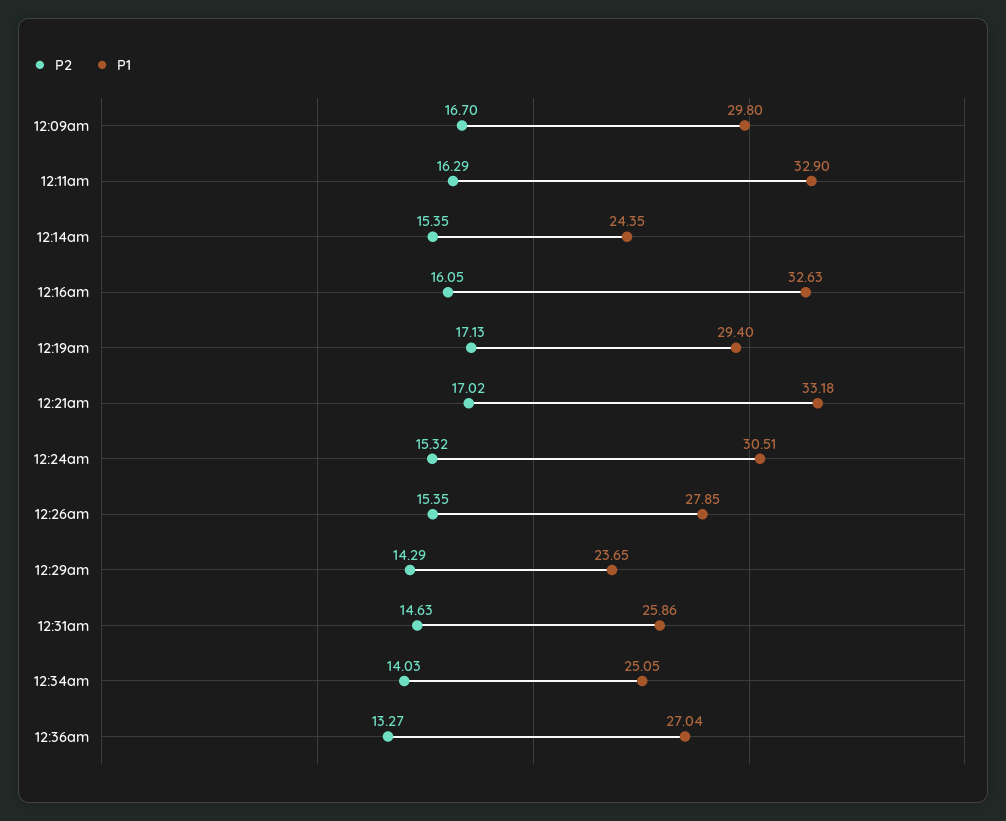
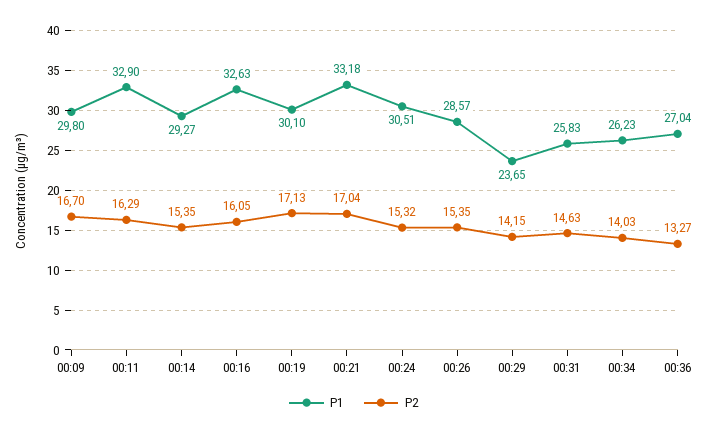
P1, 12:14am: 24.35 -> 29.27
P1, 12:19am: 29.4 -> 30.1
P2, 12:21am: 17.02 -> 17.04
P1, 12:26am: 27.85 -> 28.57
P2, 12:29am: 14.29 -> 14.15
P1, 12:31am: 25.86 -> 25.83
P1, 12:34am: 25.05 -> 26.23

